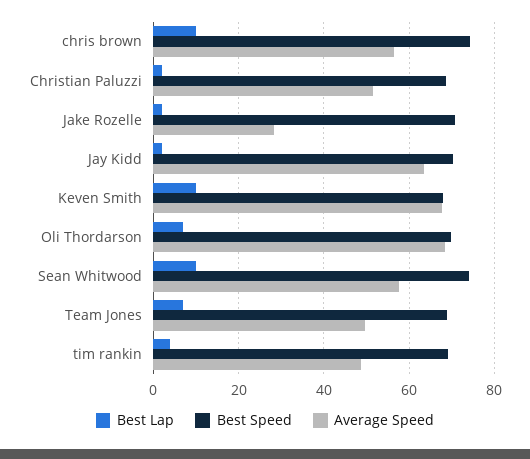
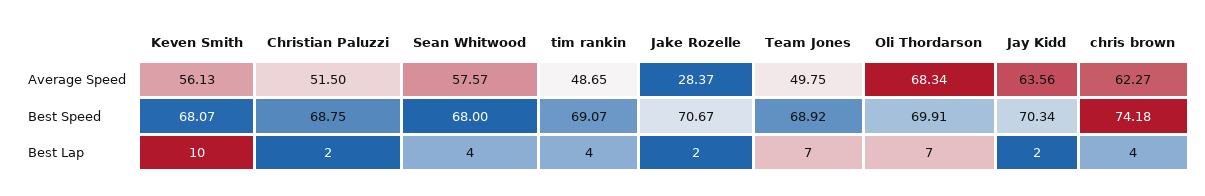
Best Lap, chris brown: 10 -> 4
Average Speed, chris brown: 56 -> 62.27
Average Speed, Keven Smith: 68 -> 56.13
Best Lap, Sean Whitwood: 10 -> 4
Best Speed, Sean Whitwood: 74 -> 68

